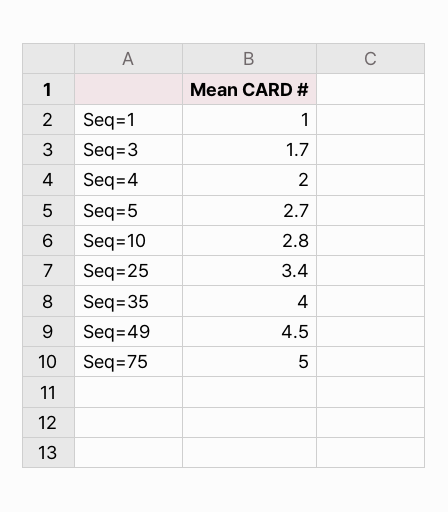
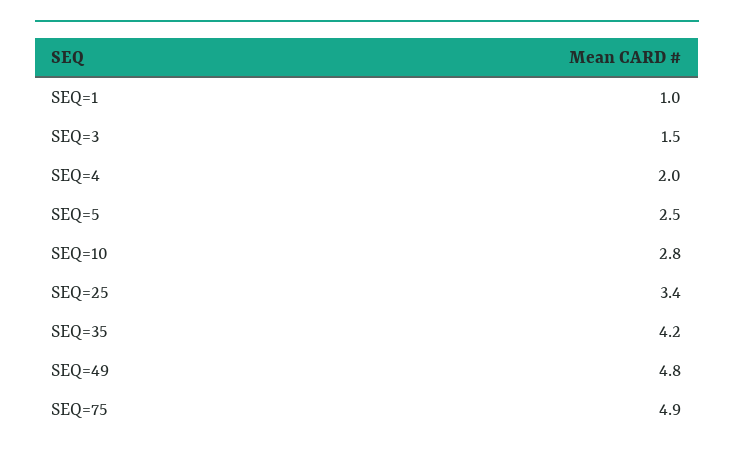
Seq=3: 1.7 -> 1.5
Seq=5: 2.7 -> 2.5
Seq=35: 4 -> 4.2
Seq=49: 4.5 -> 4.8
Seq=75: 5 -> 4.9

